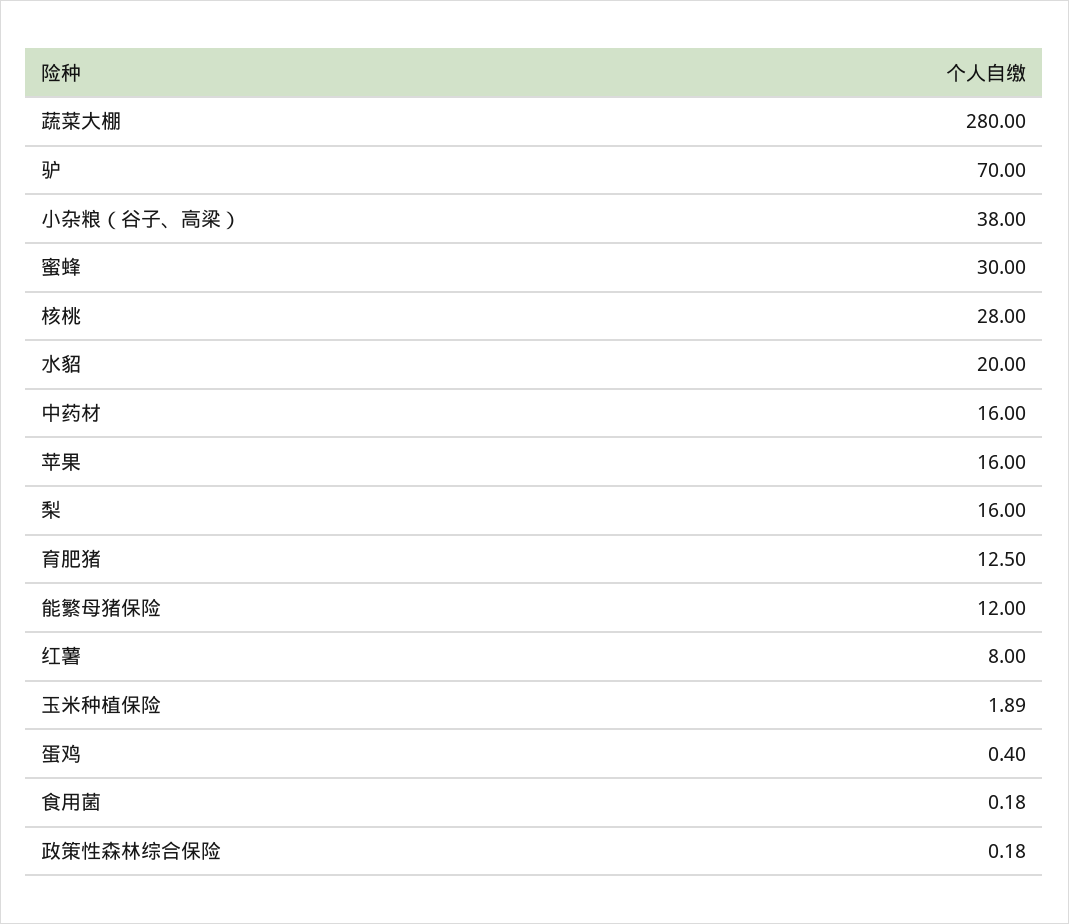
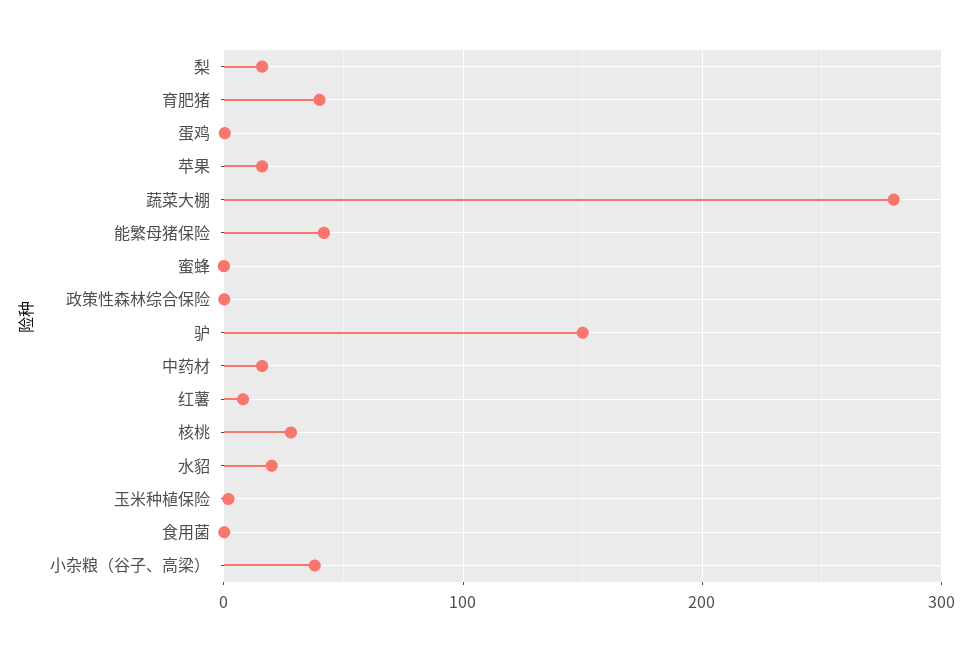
驴: 70 -> 150
蜜蜂: 30 -> 0
育肥猪: 12.5 -> 40
能繁母猪保险: 12 -> 40

